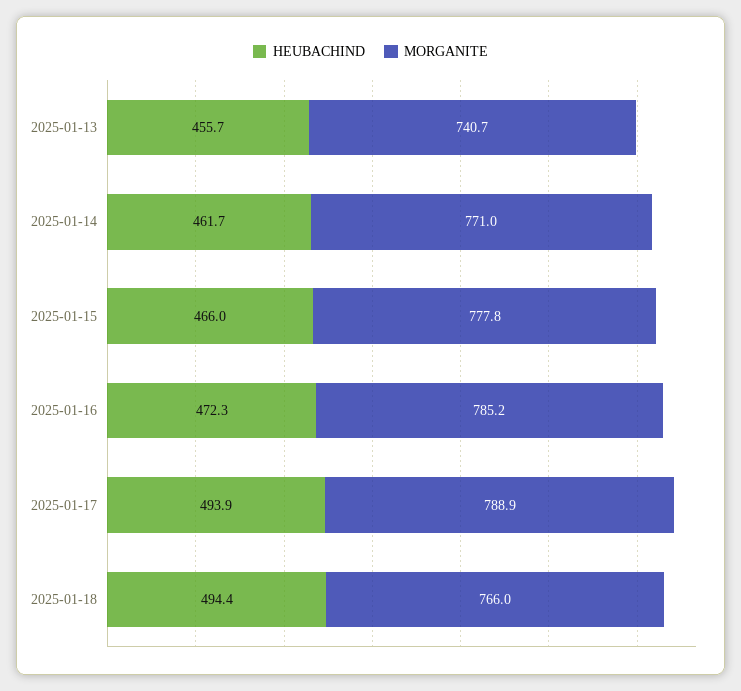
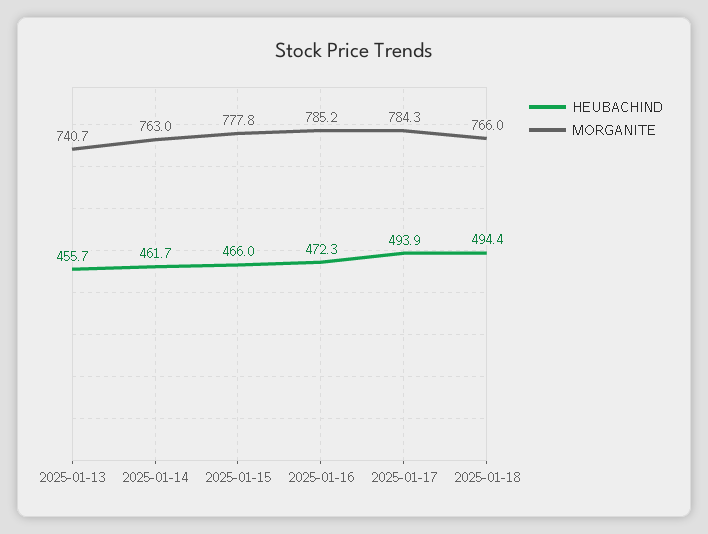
MORGANITE, 2025-01-14: 771 -> 763
MORGANITE, 2025-01-17: 788.9 -> 784.3

